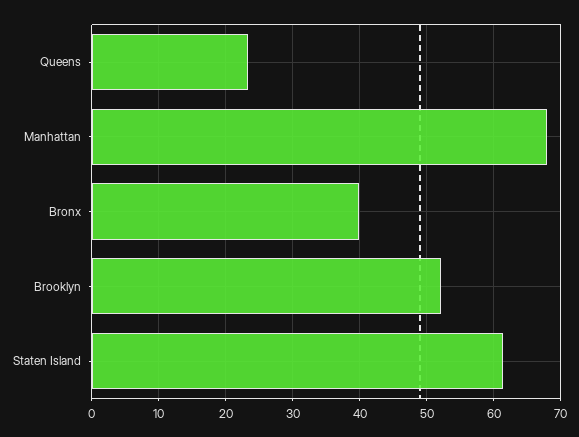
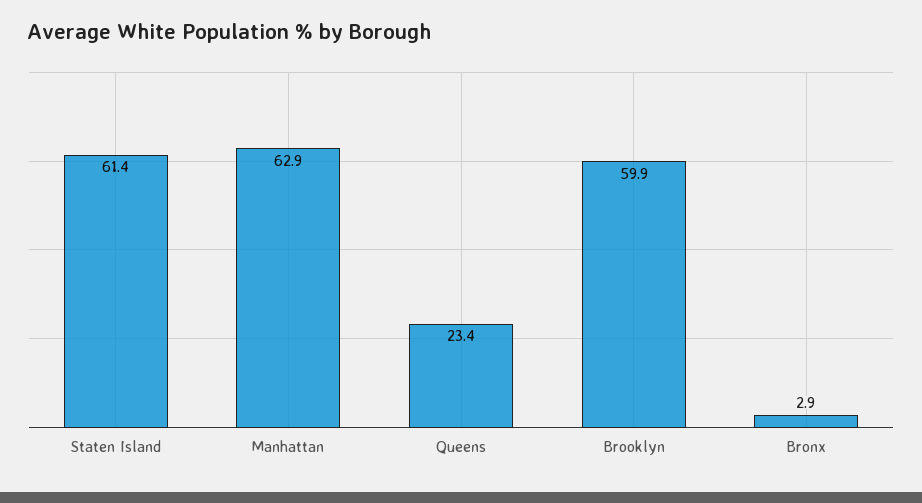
Manhattan: 68 -> 62.9
Bronx: 40 -> 2.9
Brooklyn: 52 -> 59.9

